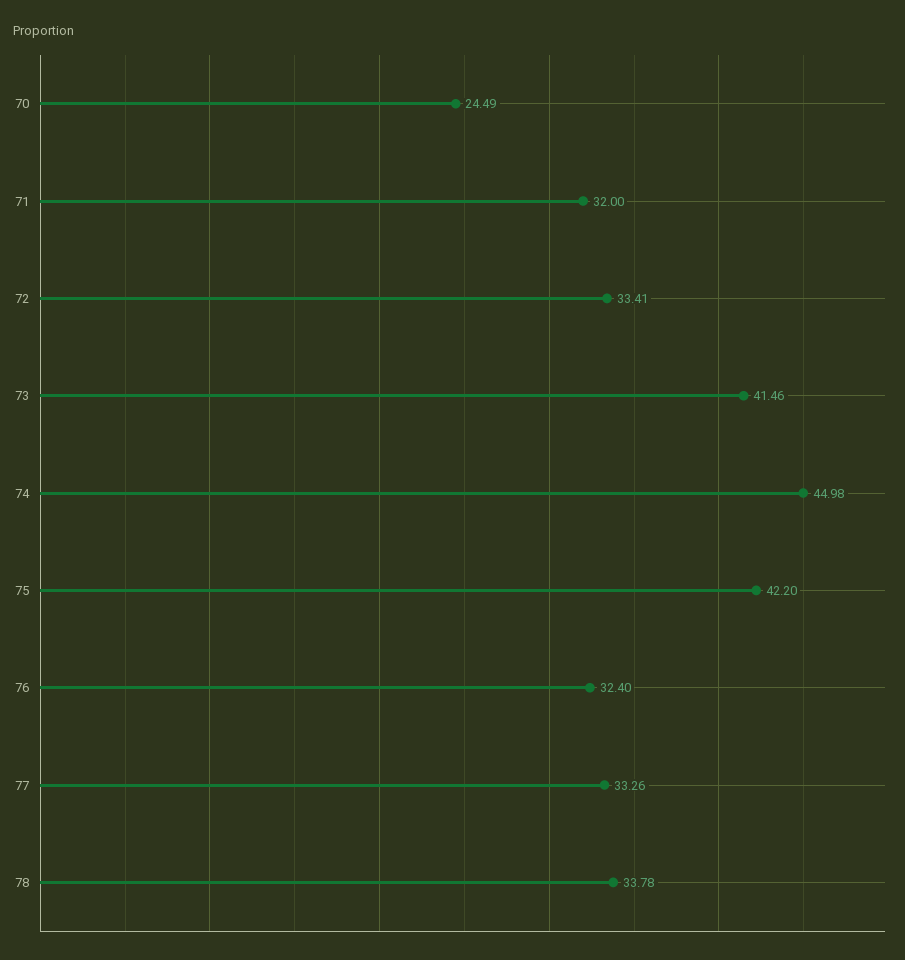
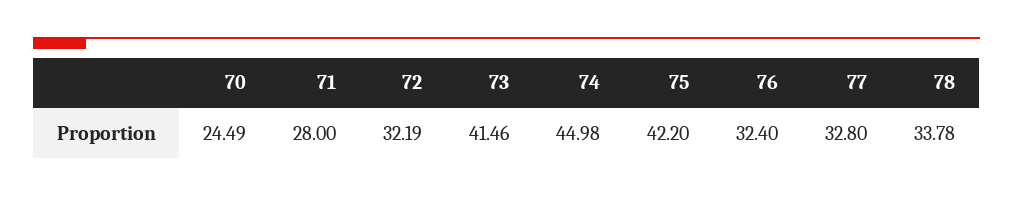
71: 32 -> 28
72: 33.41 -> 32.19
77: 33.26 -> 32.8

